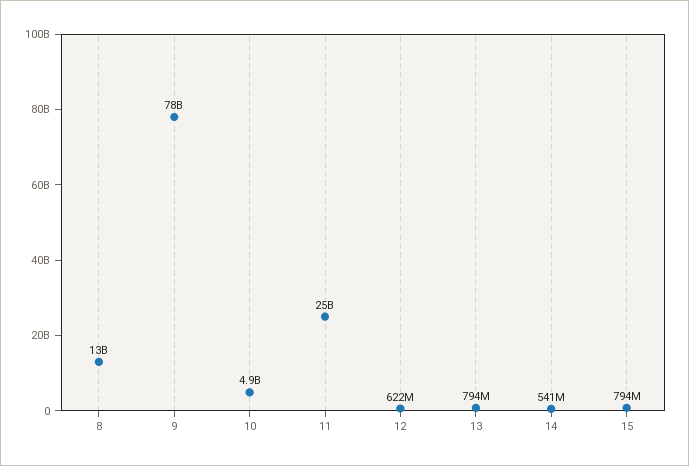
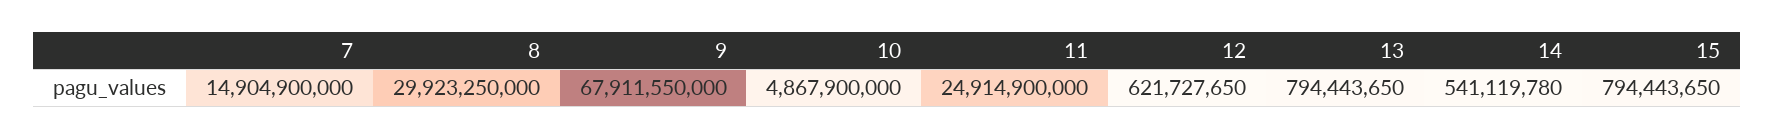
8: 13000000000 -> 29923250000
9: 78000000000 -> 67911550000
7: none -> 14904900000

